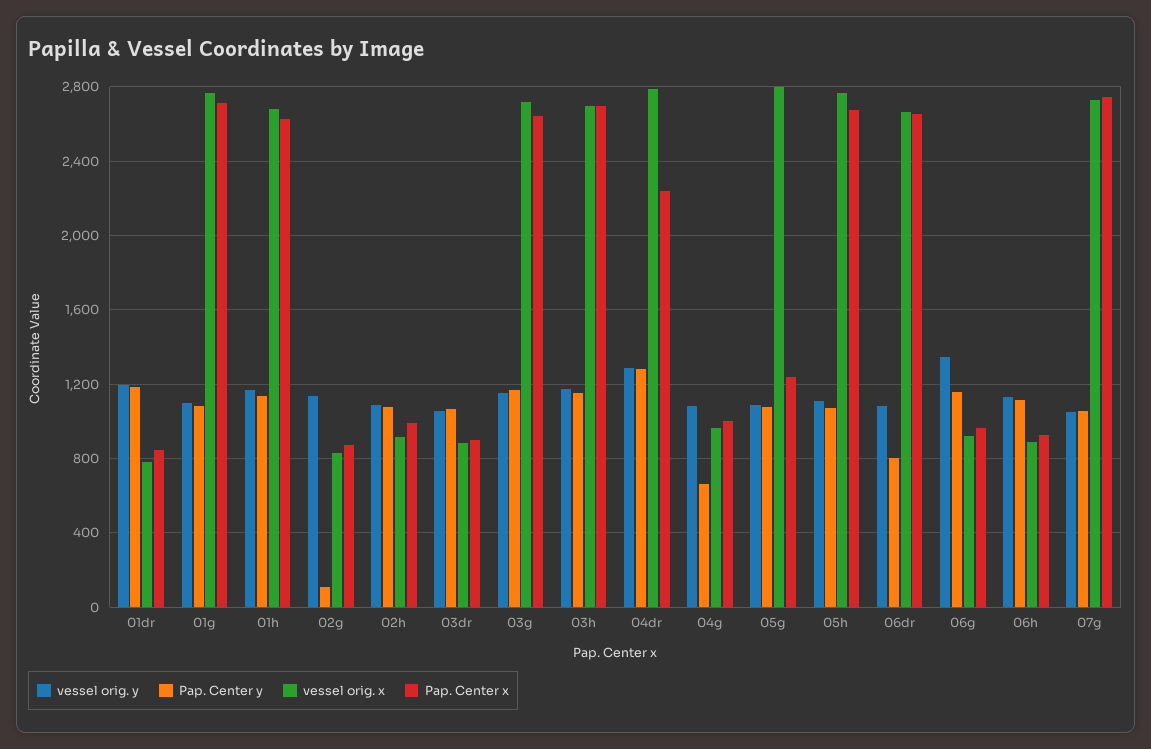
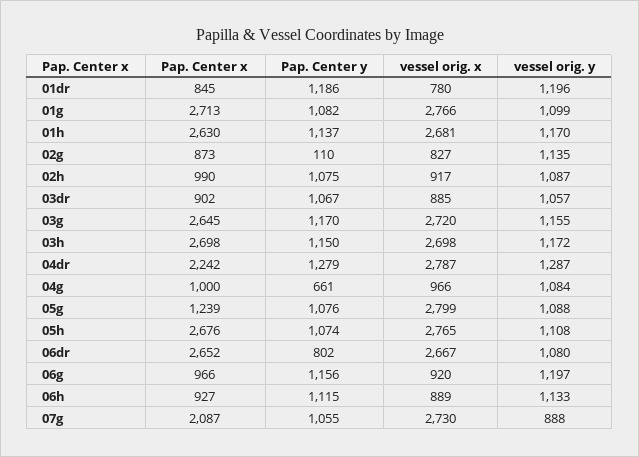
vessel orig. y, 06g: 1350 -> 1197
vessel orig. y, 07g: 1050 -> 888
Pap. Center x, 07g: 2750 -> 2087

